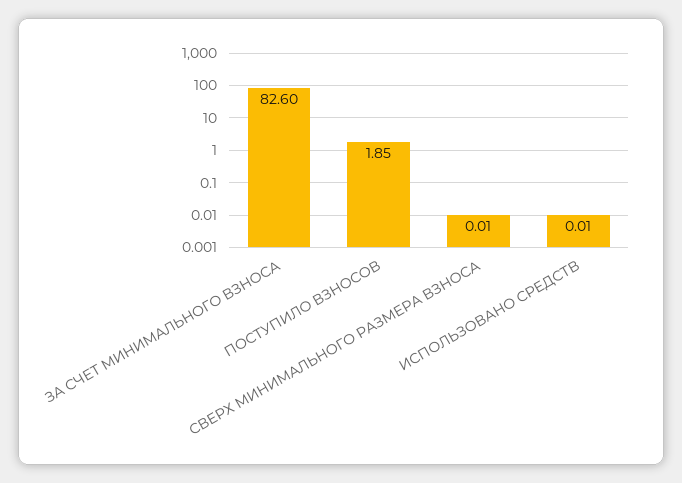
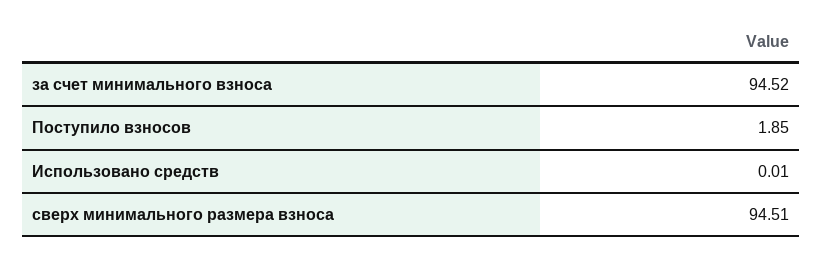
ЗА СЧЕТ МИНИМАЛЬНОГО ВЗНОСА: 82.6 -> 94.52
СВЕРХ МИНИМАЛЬНОГО РАЗМЕРА ВЗНОСА: 0.01 -> 94.51

